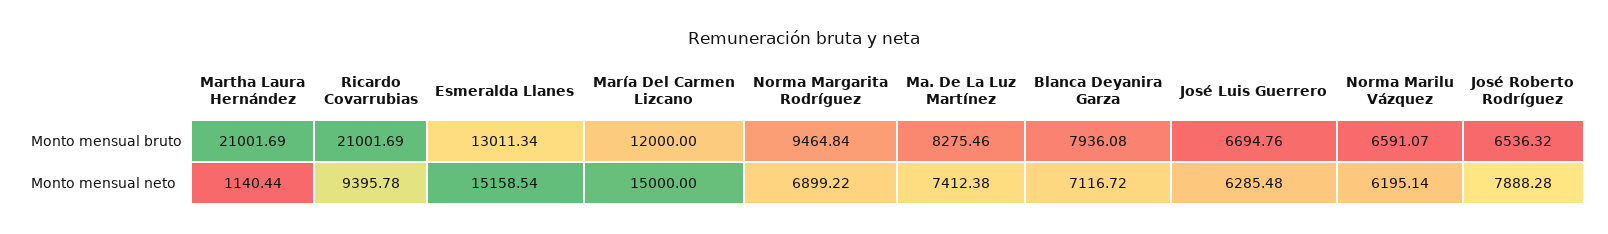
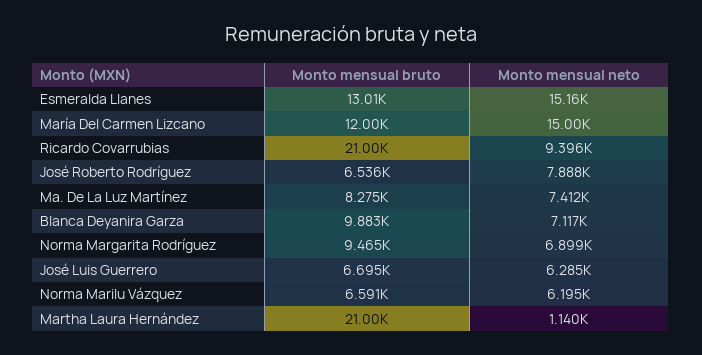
Blanca Deyanira Garza, Monto mensual bruto: 7936.08 -> 9883

